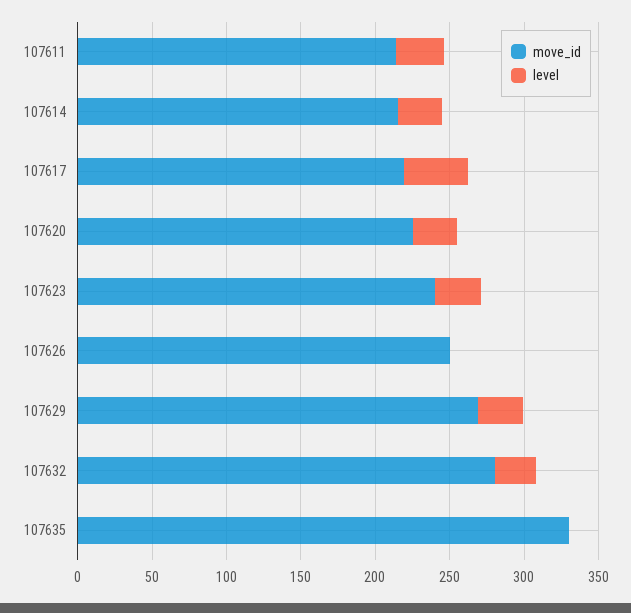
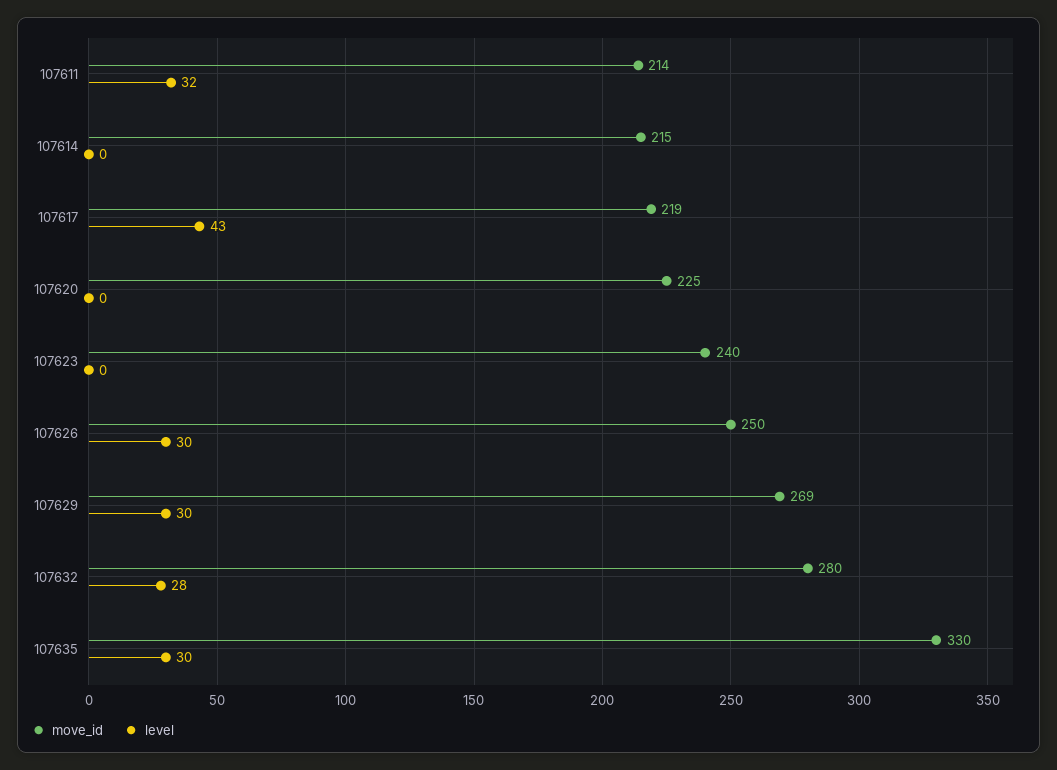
level, 107614: 30 -> 0
level, 107620: 30 -> 0
level, 107623: 30 -> 0
level, 107626: 0 -> 30
level, 107635: 0 -> 30

